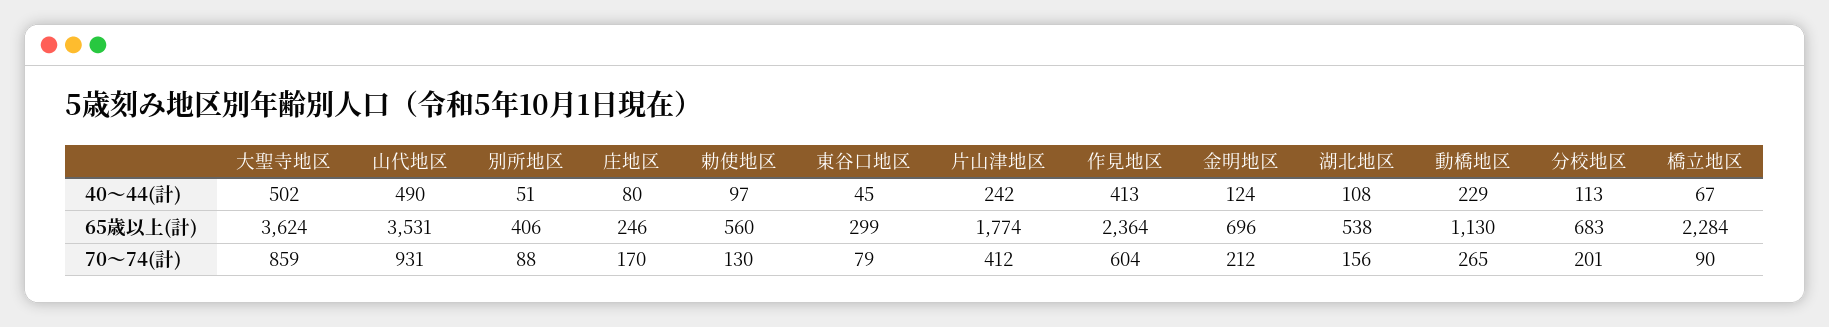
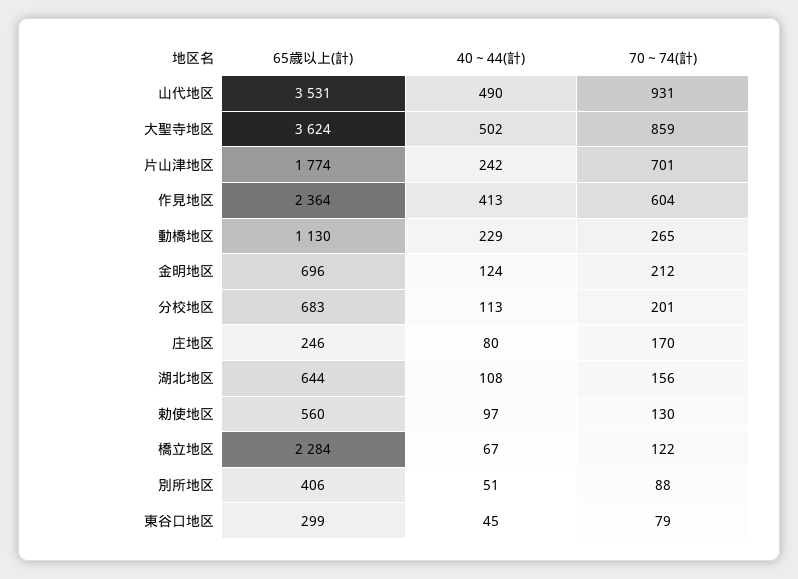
湖北地区, 65歳以上(計): 538 -> 644
片山津地区, 70～74(計): 412 -> 701
橋立地区, 70～74(計): 90 -> 122

